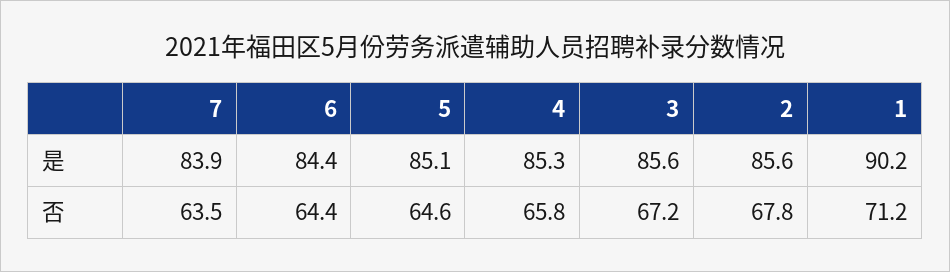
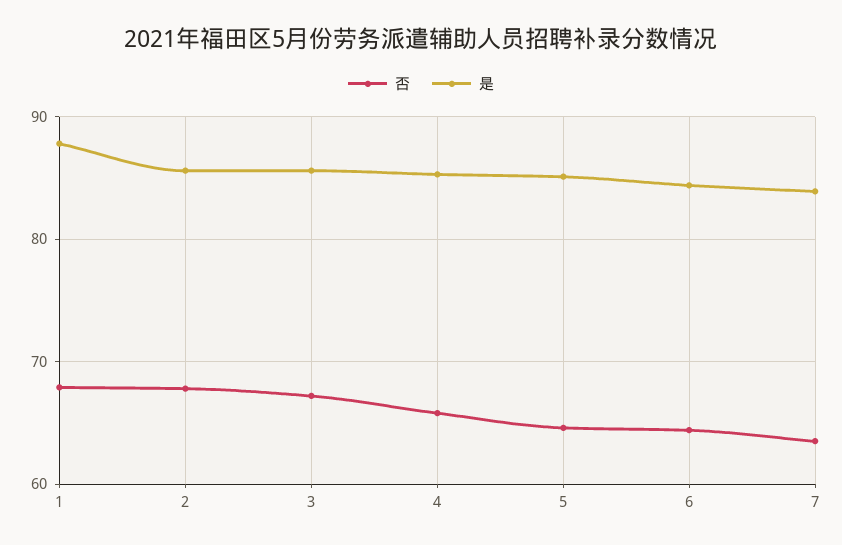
是, 1: 90.2 -> 88
否, 1: 71.2 -> 68

